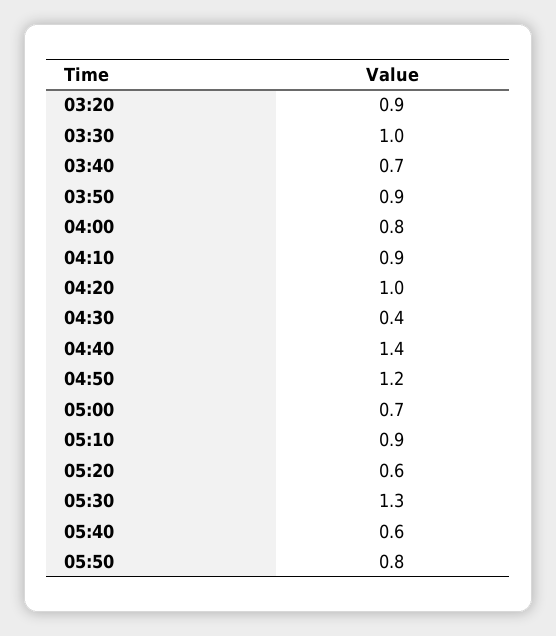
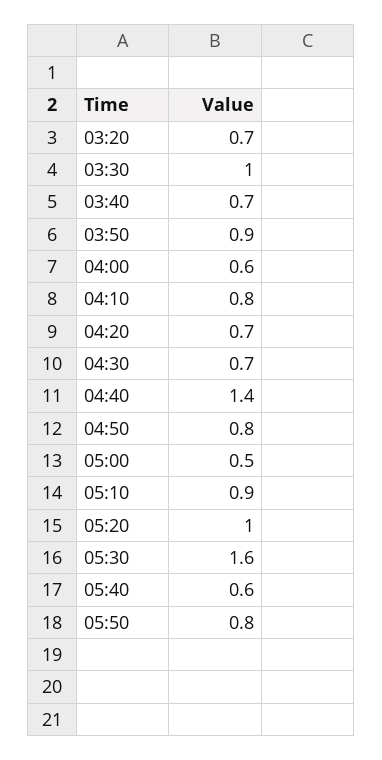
03:20: 0.9 -> 0.7
04:00: 0.8 -> 0.6
04:10: 0.9 -> 0.8
04:20: 1 -> 0.7
04:30: 0.4 -> 0.7
04:50: 1.2 -> 0.8
05:00: 0.7 -> 0.5
05:20: 0.6 -> 1
05:30: 1.3 -> 1.6

